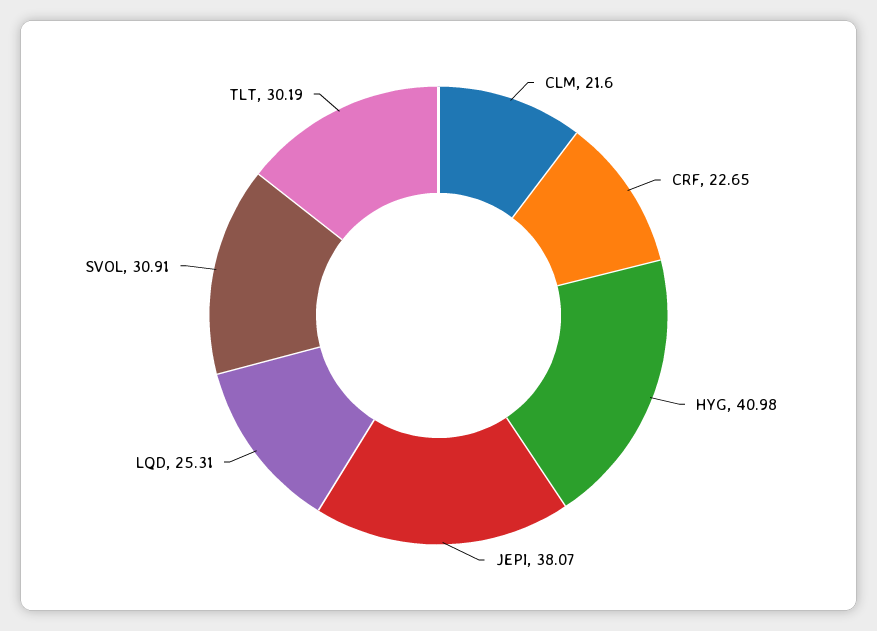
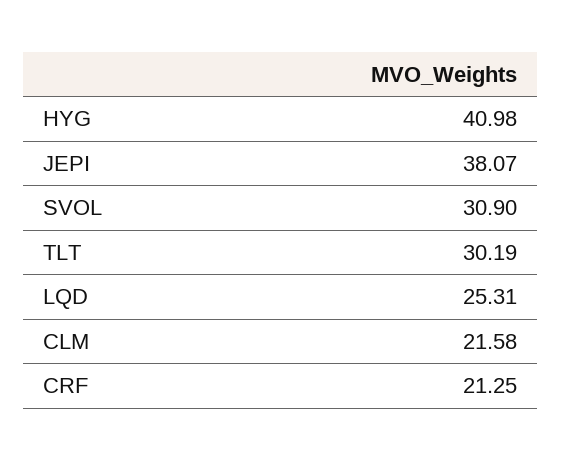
CLM: 21.6 -> 21.58
CRF: 22.65 -> 21.25
SVOL: 30.91 -> 30.9

